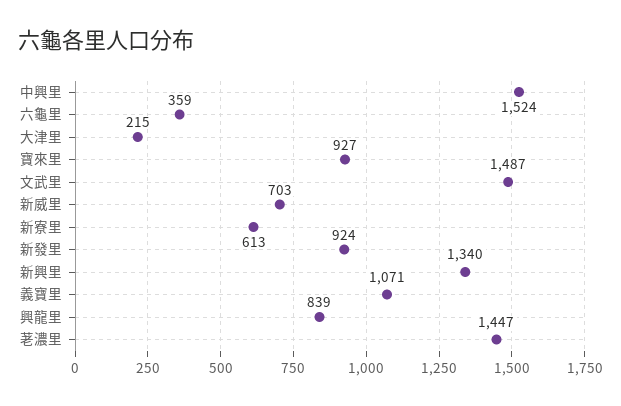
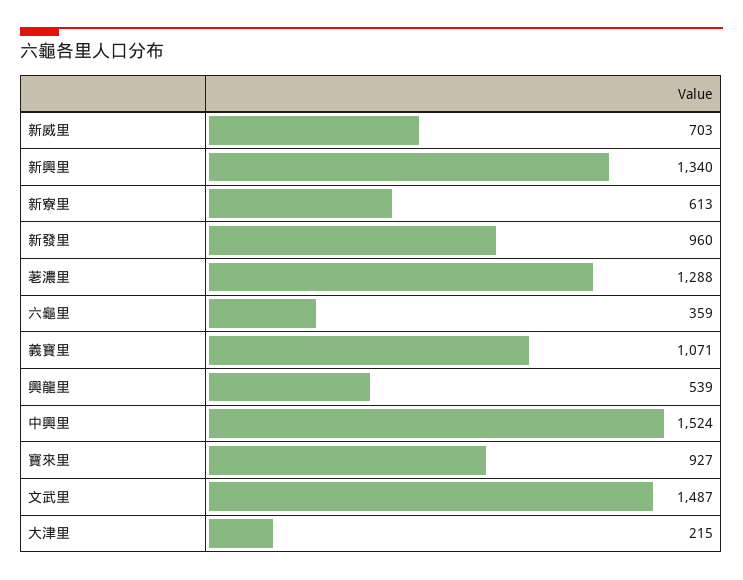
新發里: 924 -> 960
興龍里: 839 -> 539
荖濃里: 1447 -> 1288

